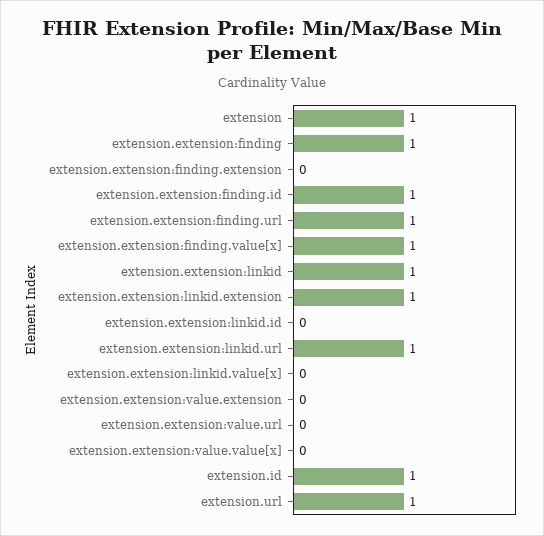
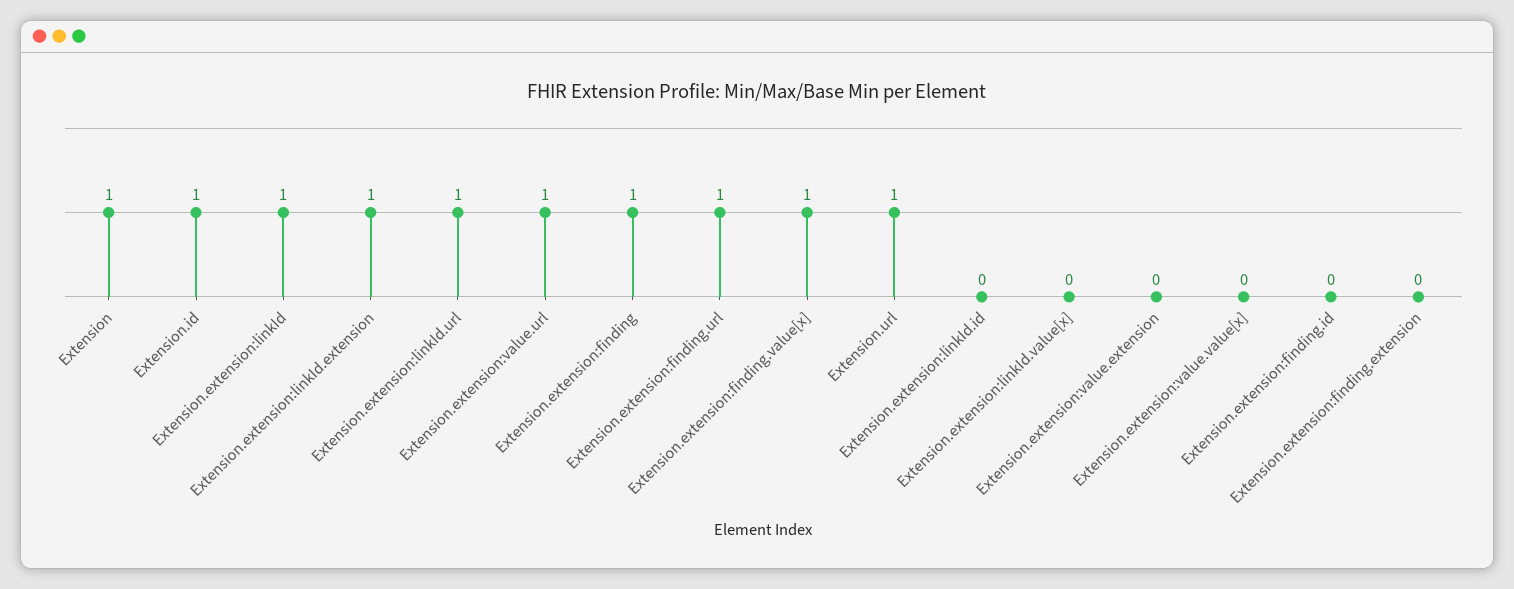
extension.extension:finding.id: 1 -> 0
extension.extension:value.url: 0 -> 1

